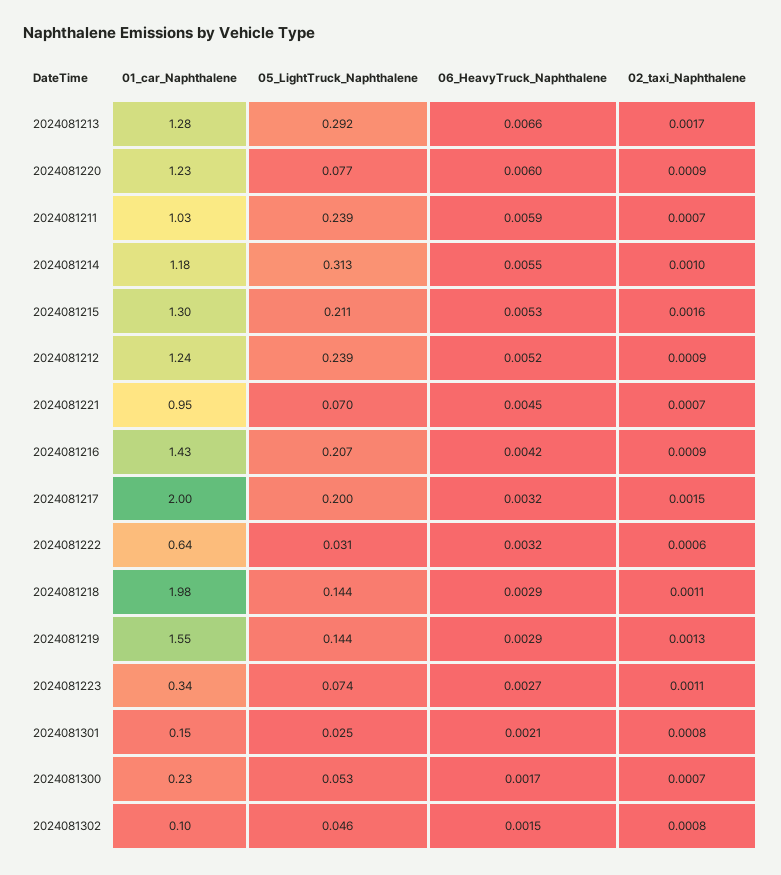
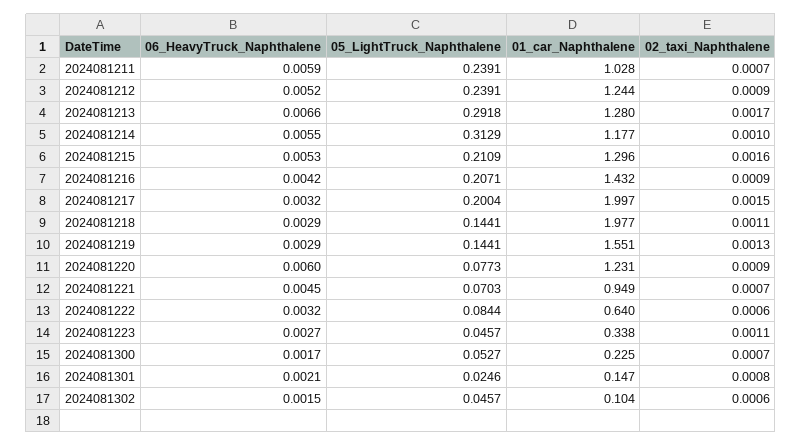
05_LightTruck_Naphthalene, 2024081222: 0.031 -> 0.0844
05_LightTruck_Naphthalene, 2024081223: 0.074 -> 0.0457
02_taxi_Naphthalene, 2024081302: 0.0008 -> 0.0006

